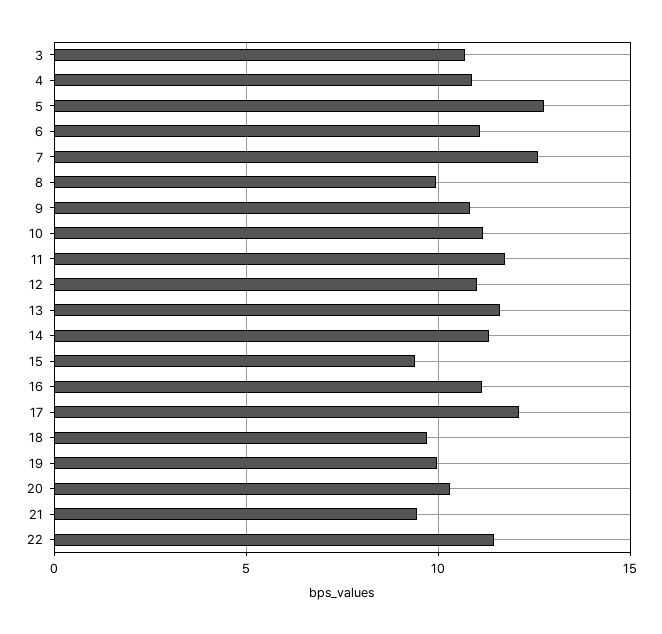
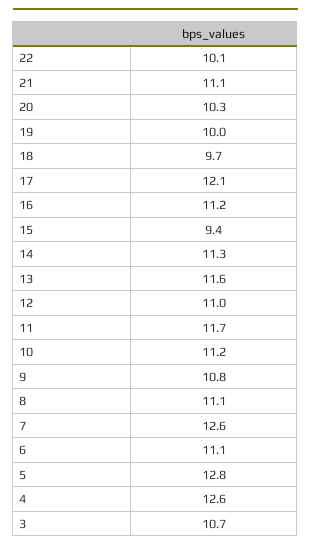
4: 11 -> 12.6
8: 10 -> 11.1
21: 9.5 -> 11.1
22: 11.5 -> 10.1

